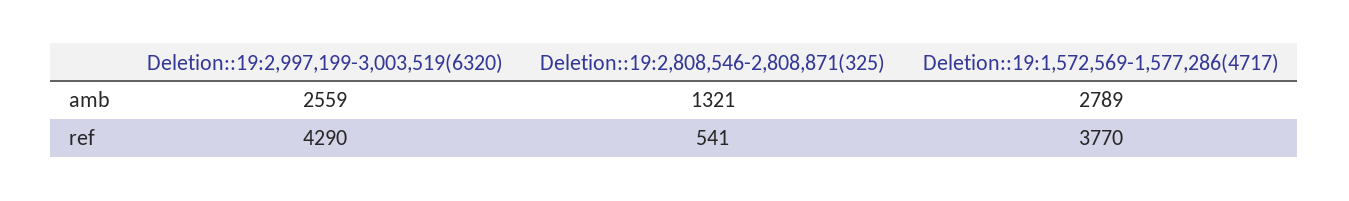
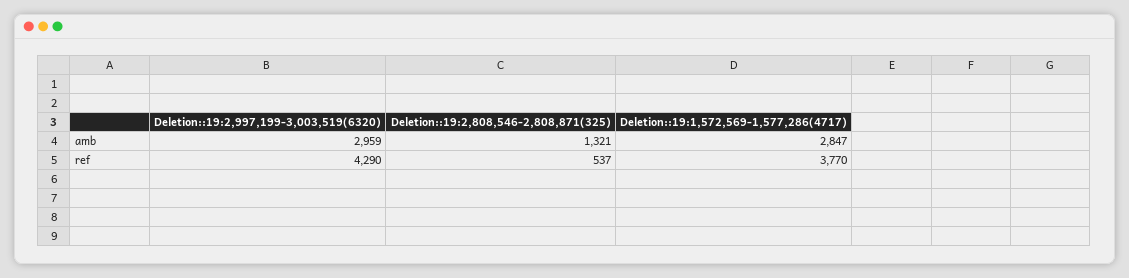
Deletion::19:2,997,199-3,003,519(6320), amb: 2559 -> 2959
Deletion::19:1,572,569-1,577,286(4717), amb: 2789 -> 2847
Deletion::19:2,808,546-2,808,871(325), ref: 541 -> 537

